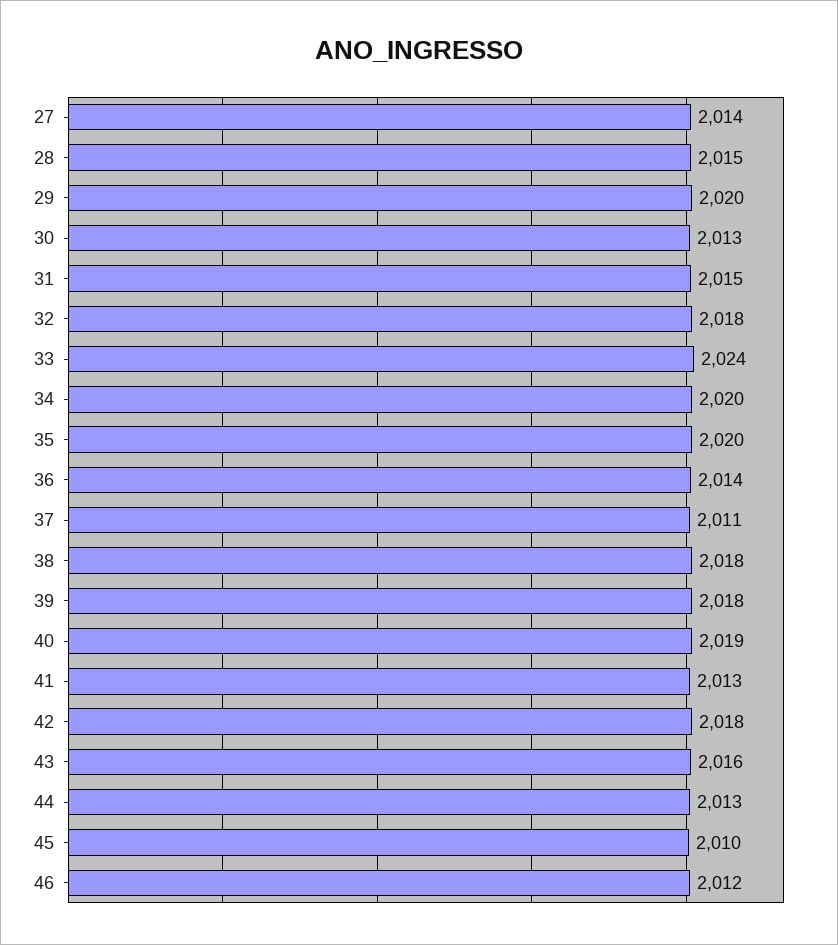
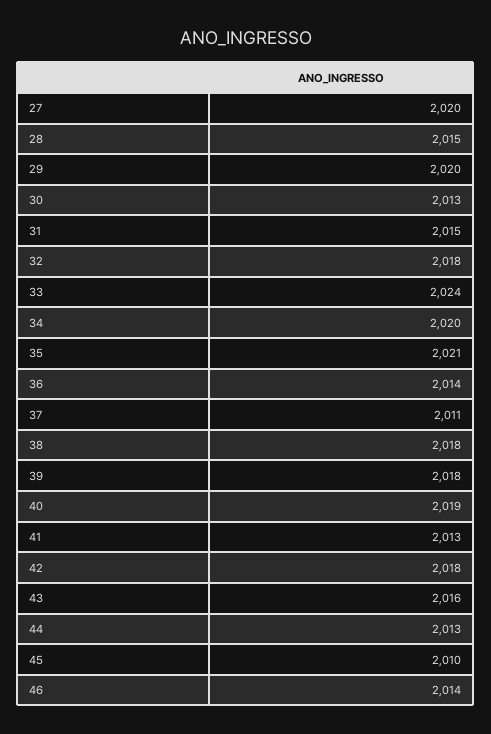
27: 2014 -> 2020
35: 2020 -> 2021
46: 2012 -> 2014

